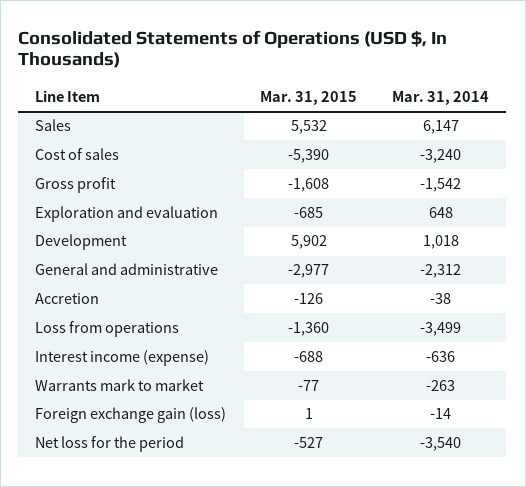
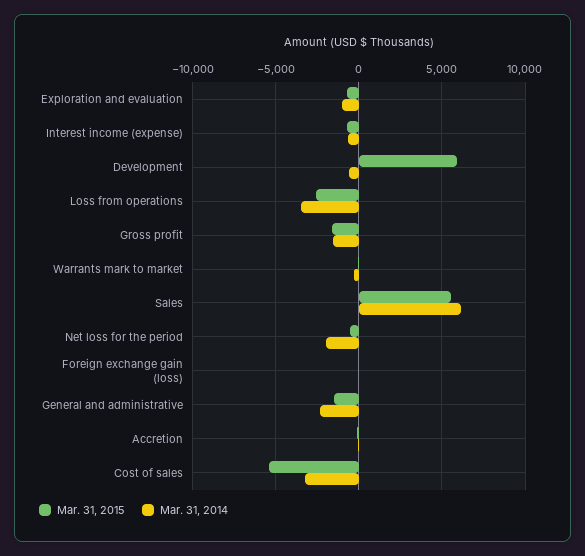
Mar. 31, 2014, Exploration and evaluation: 648 -> -1000
Mar. 31, 2014, Development: 1018 -> -500
Mar. 31, 2015, General and administrative: -2977 -> -1500
Mar. 31, 2015, Loss from operations: -1360 -> -2500
Mar. 31, 2014, Net loss for the period: -3540 -> -2000

